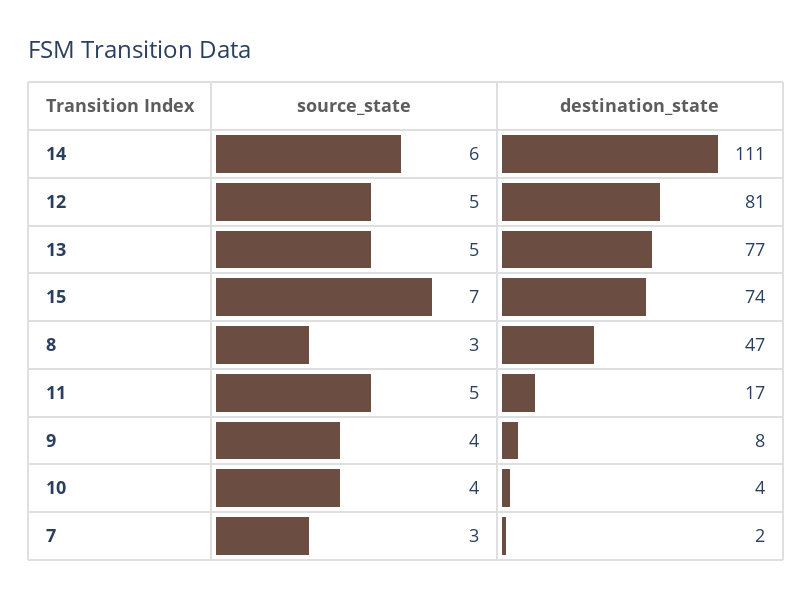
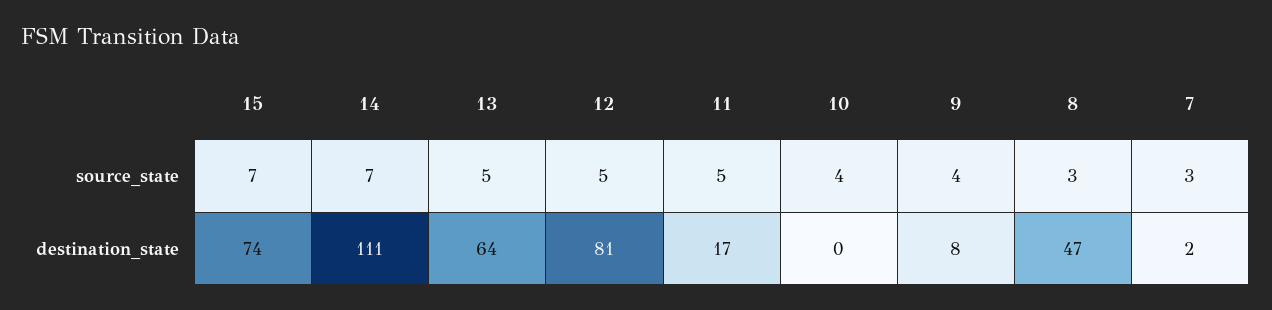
source_state, 14: 6 -> 7
destination_state, 13: 77 -> 64
destination_state, 10: 4 -> 0

